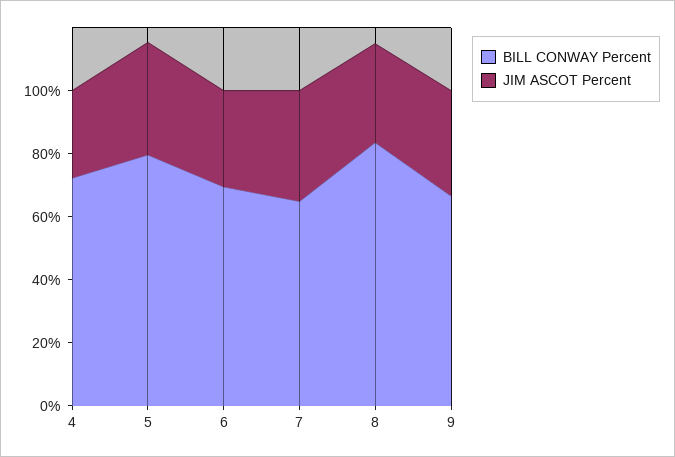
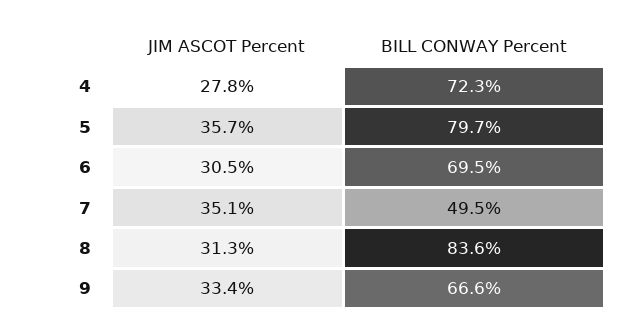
BILL CONWAY Percent, 7: 65 -> 49.5

